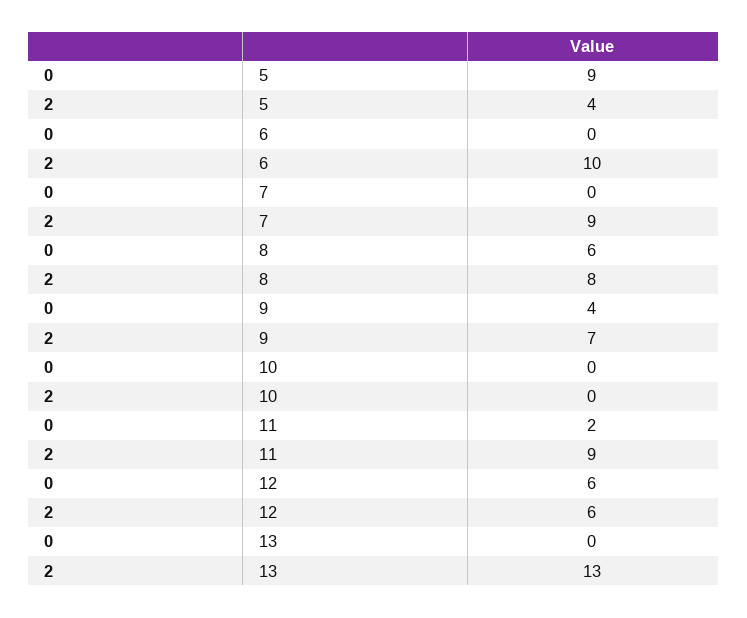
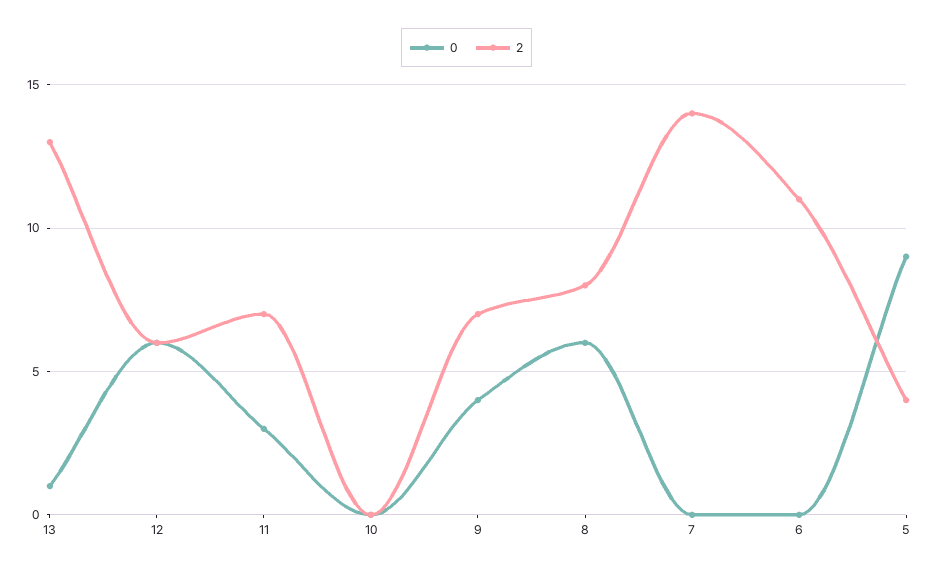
2, 6: 10 -> 11
2, 7: 9 -> 14
0, 11: 2 -> 3
2, 11: 9 -> 7
0, 13: 0 -> 1

